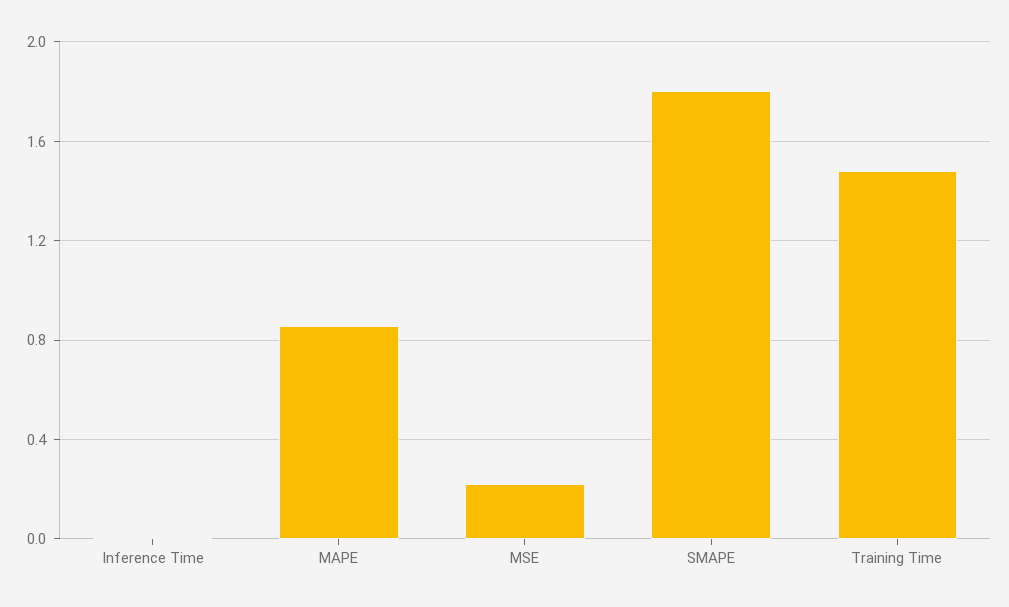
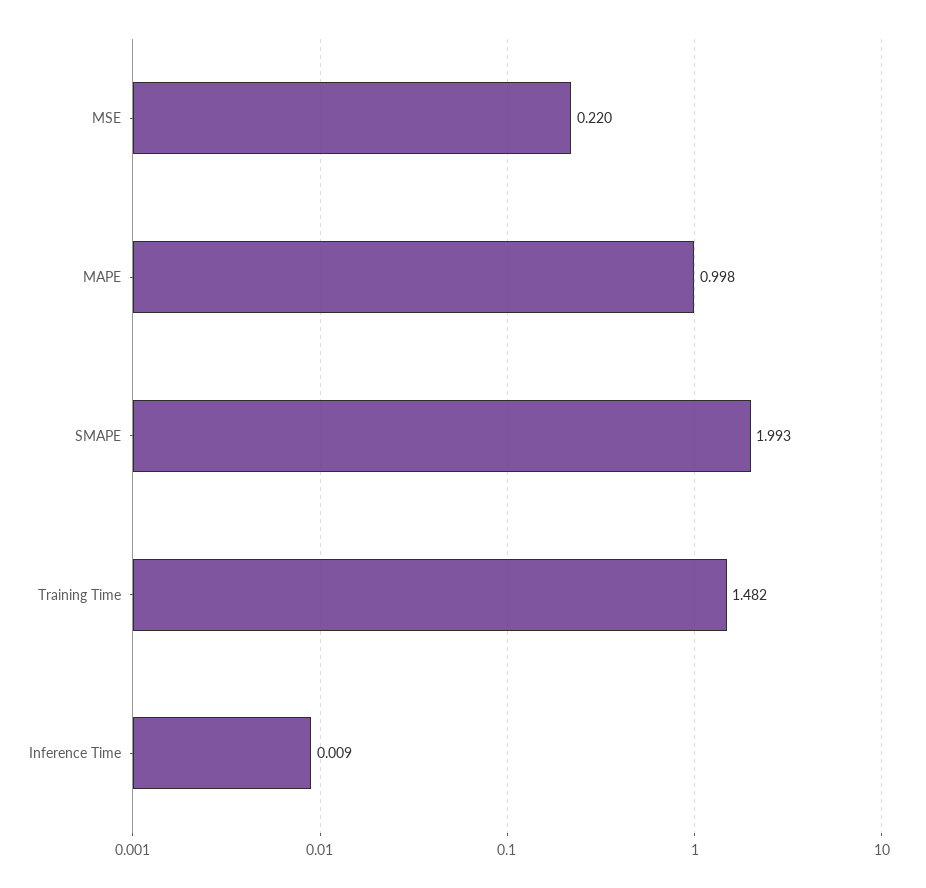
MAPE: 0.85 -> 0.998
SMAPE: 1.8 -> 1.993

